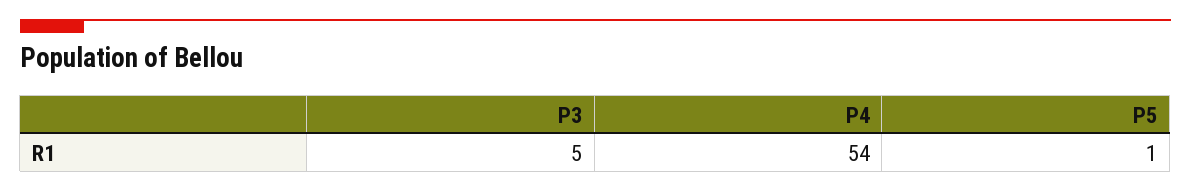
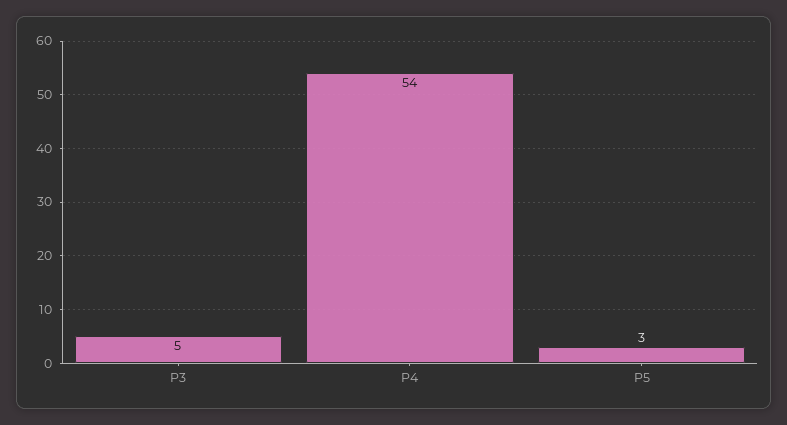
P5: 1 -> 3

